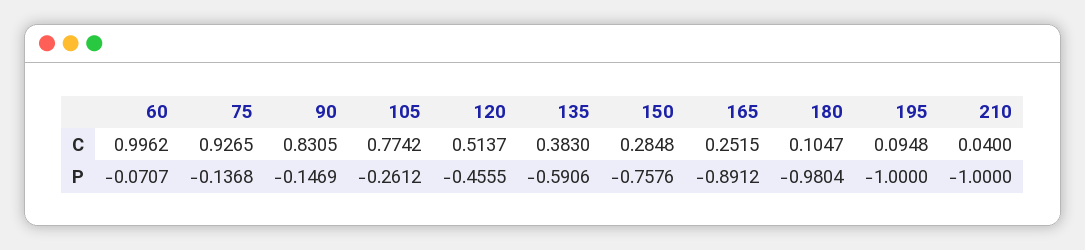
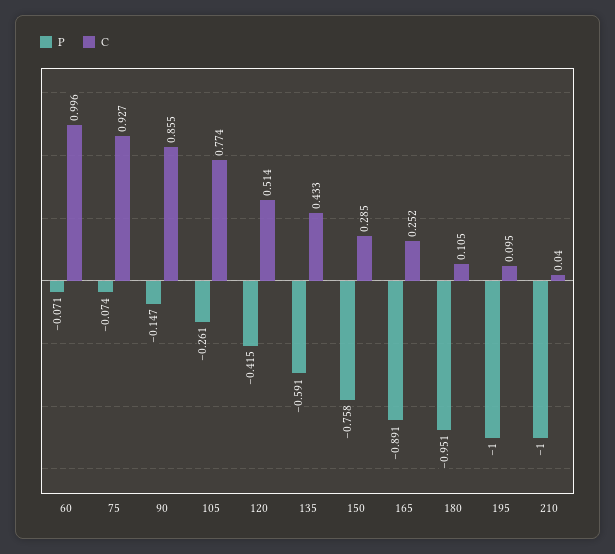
C, 90: 0.8305 -> 0.855
C, 135: 0.383 -> 0.433
P, 75: -0.1368 -> -0.074
P, 120: -0.4555 -> -0.415
P, 180: -0.9804 -> -0.951

